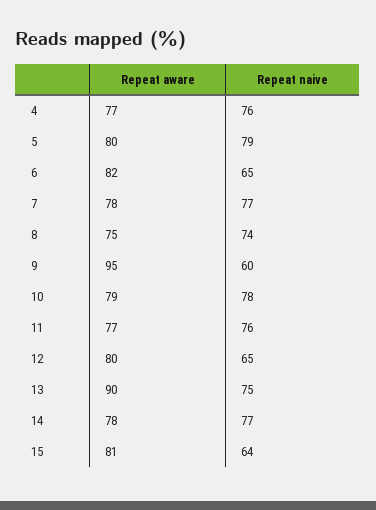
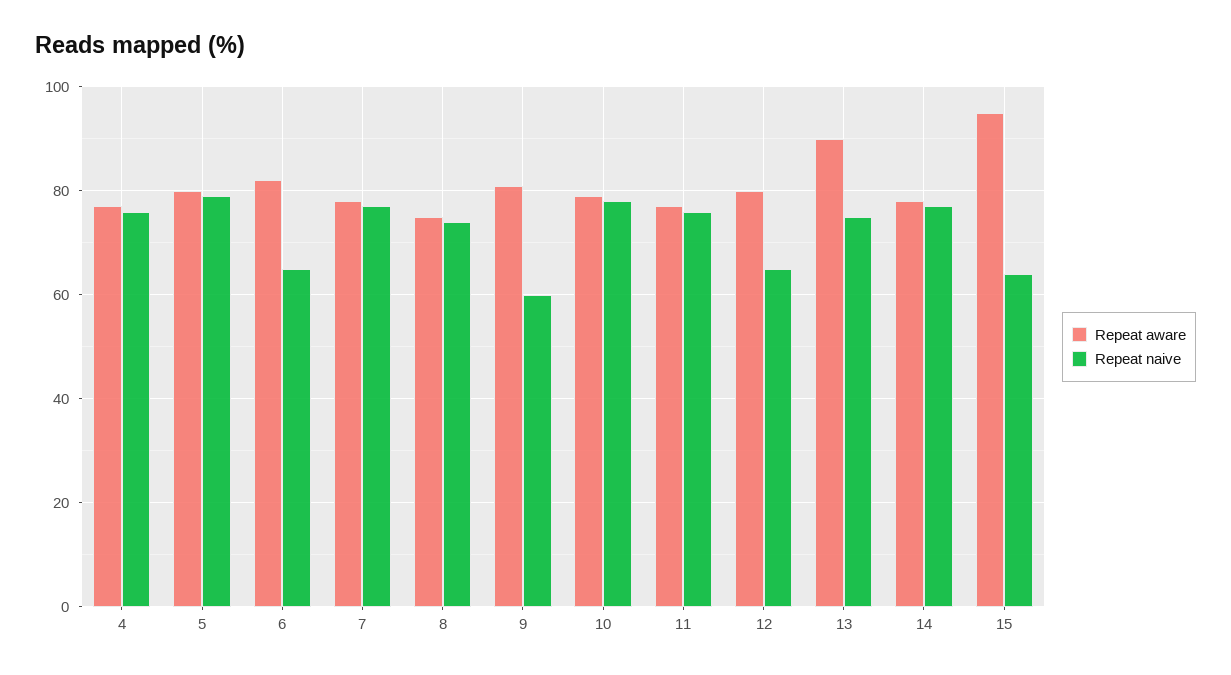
Repeat aware, 9: 95 -> 80
Repeat aware, 15: 81 -> 95

